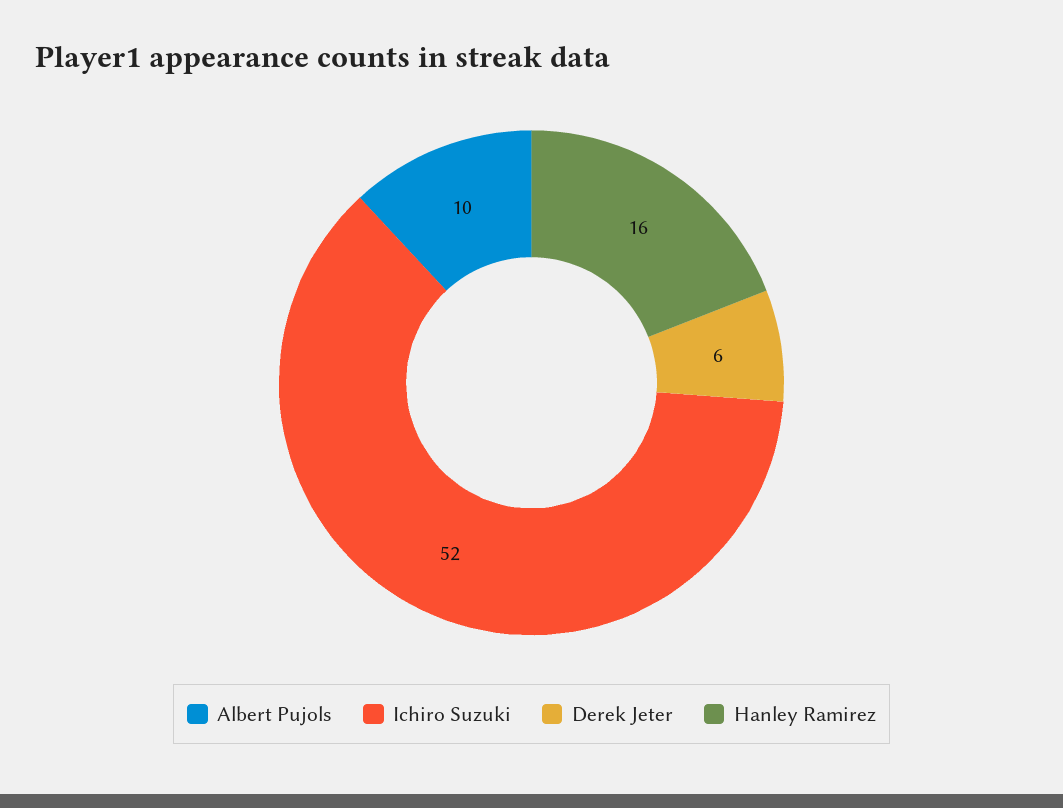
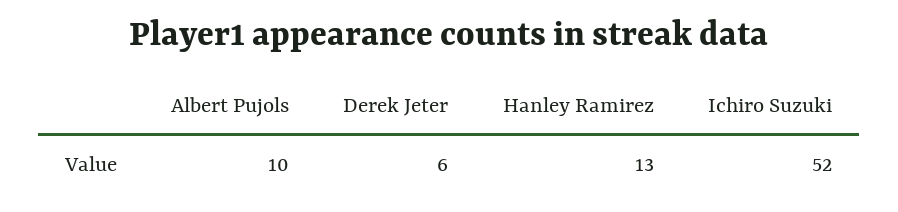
Hanley Ramirez: 16 -> 13

